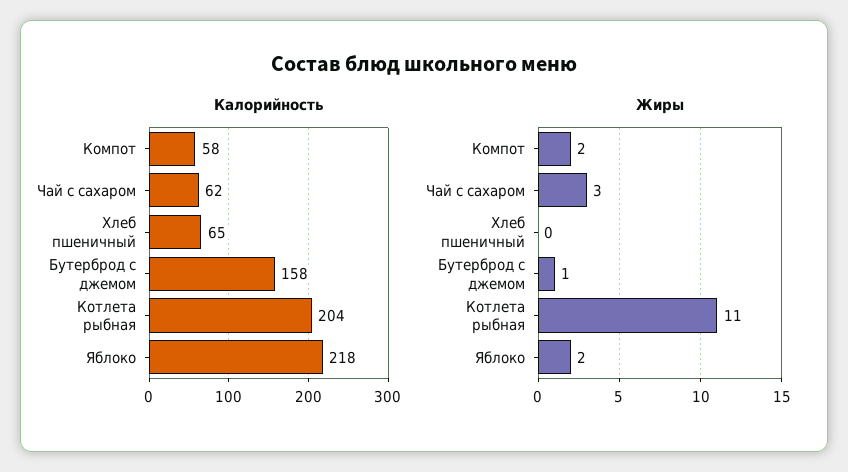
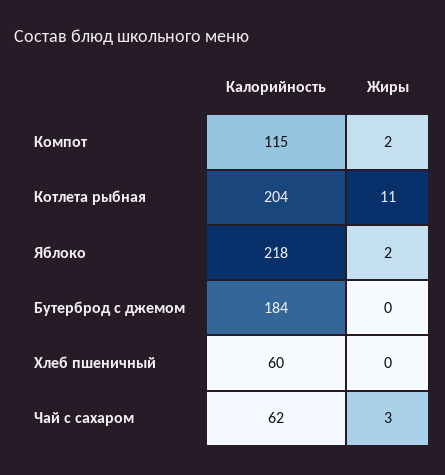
Калорийность, Компот: 58 -> 115
Калорийность, Хлеб пшеничный: 65 -> 60
Калорийность, Бутерброд с джемом: 158 -> 184
Жиры, Бутерброд с джемом: 1 -> 0

